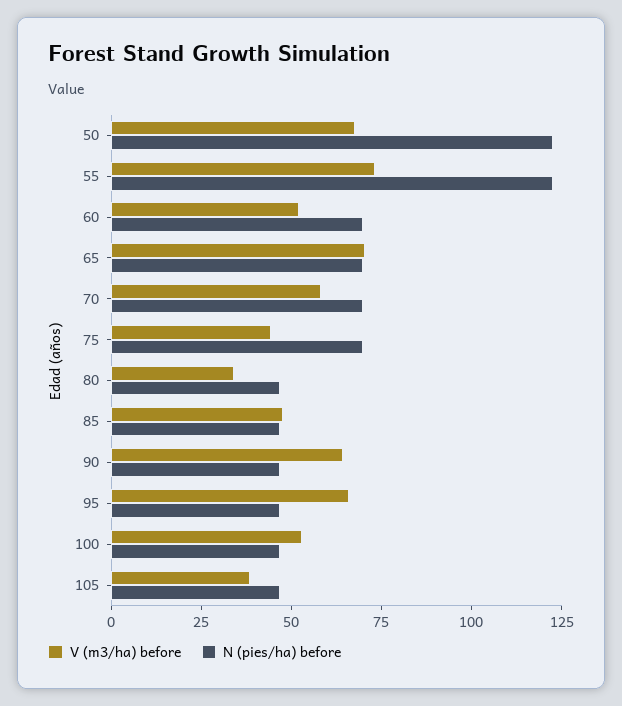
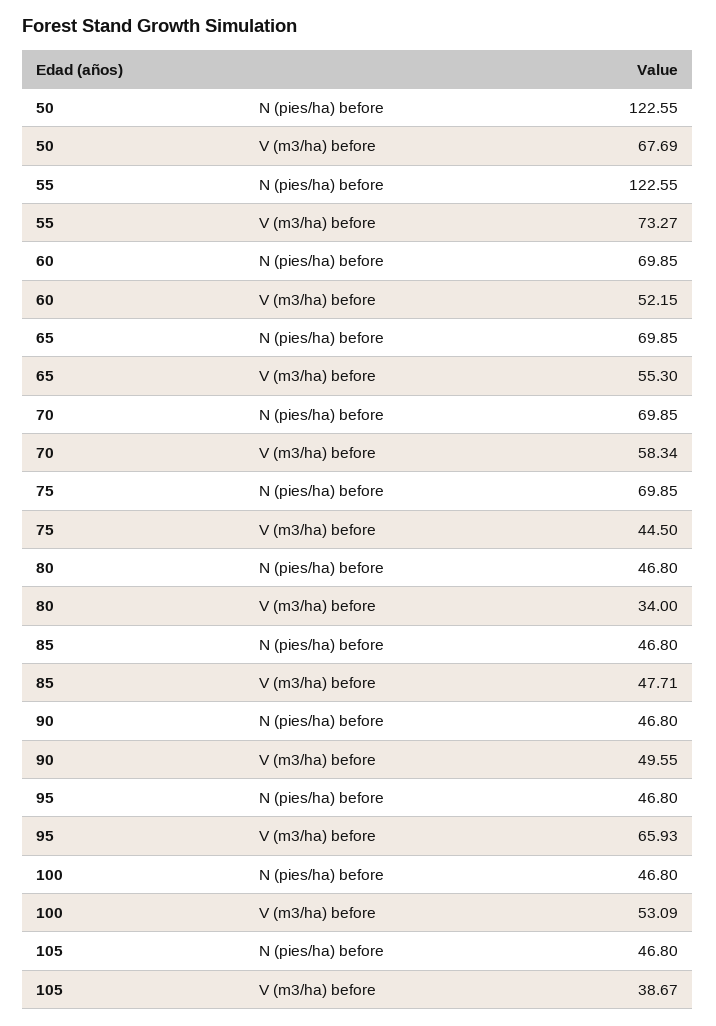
V (m3/ha) before, 65: 70 -> 55.3
V (m3/ha) before, 90: 65 -> 49.55

